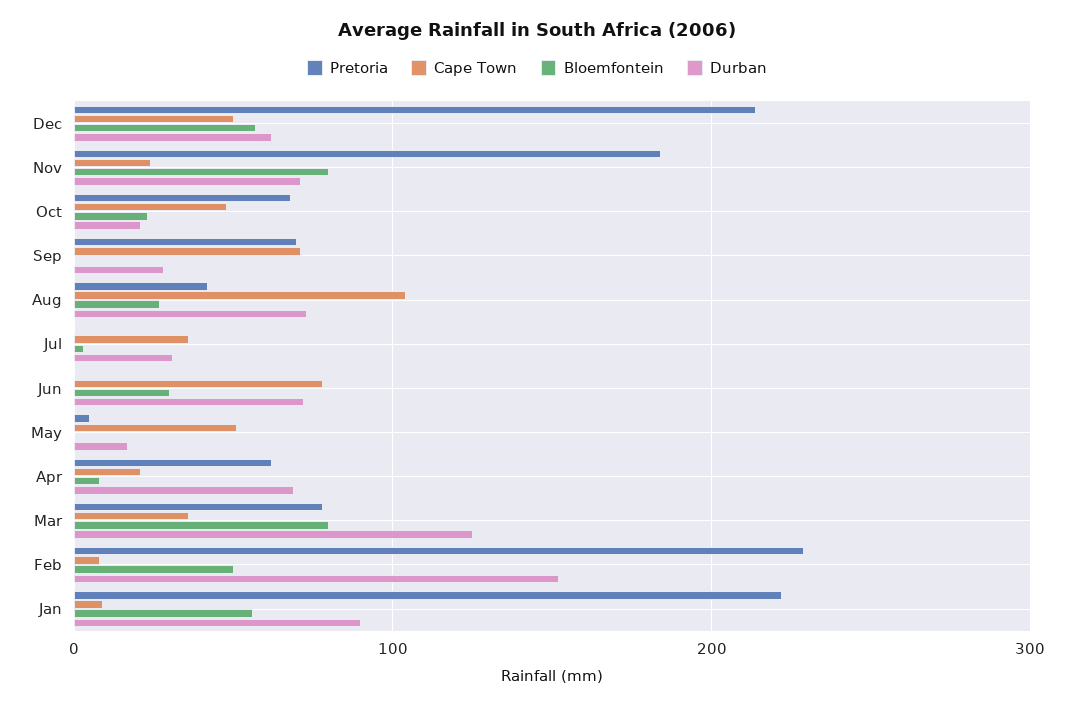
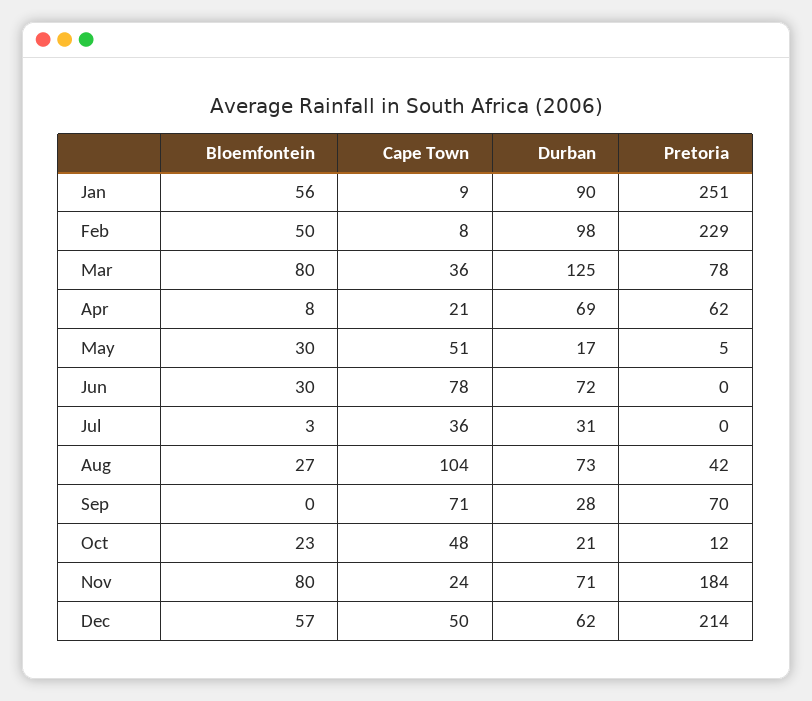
Pretoria, Oct: 70 -> 12
Bloemfontein, May: 0 -> 30
Durban, Feb: 150 -> 98
Pretoria, Jan: 220 -> 251

